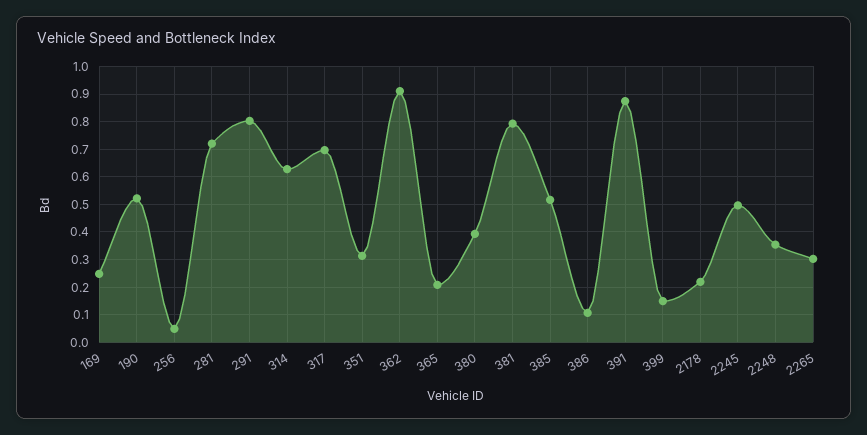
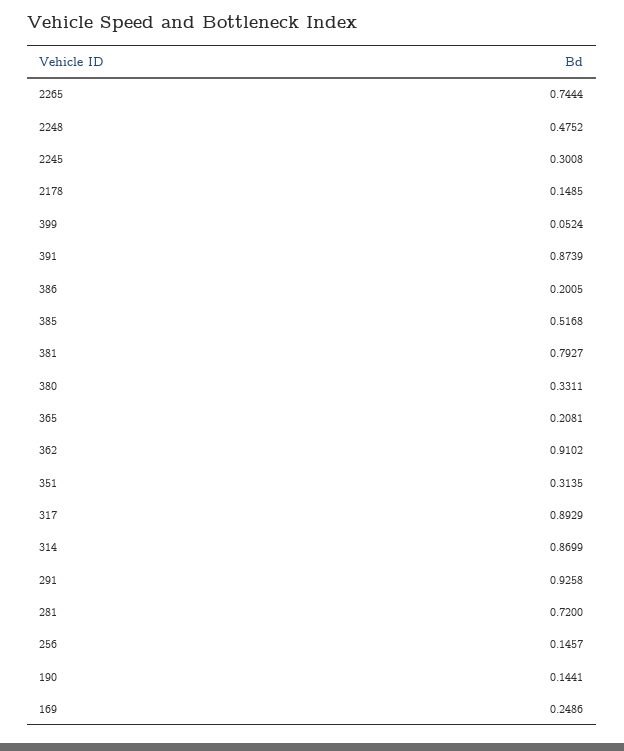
190: 0.525 -> 0.1441
256: 0.05 -> 0.1457
291: 0.8 -> 0.9258
314: 0.625 -> 0.8699
317: 0.7 -> 0.8929
380: 0.4 -> 0.3311
386: 0.1 -> 0.2005
399: 0.15 -> 0.0524
2178: 0.225 -> 0.1485
2245: 0.5 -> 0.3008
2248: 0.35 -> 0.4752
2265: 0.3 -> 0.7444

